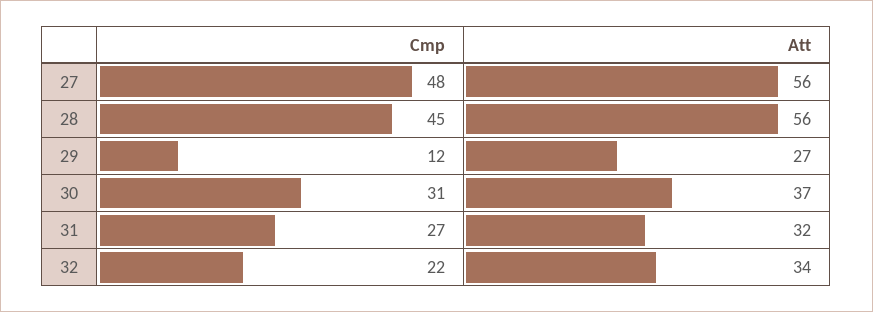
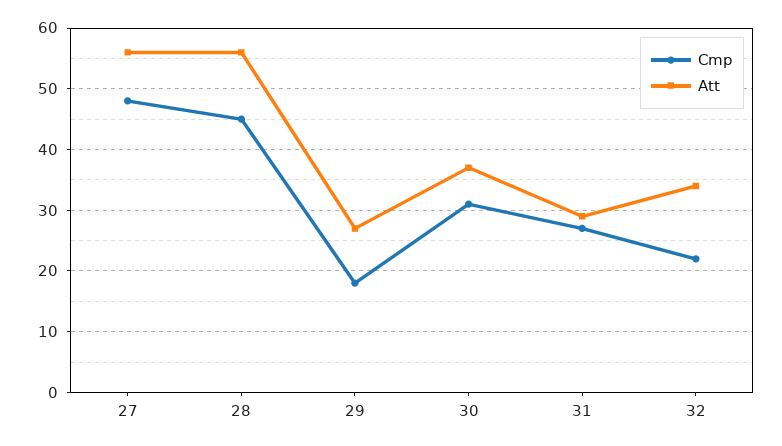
Cmp, 29: 12 -> 18
Att, 31: 32 -> 29

